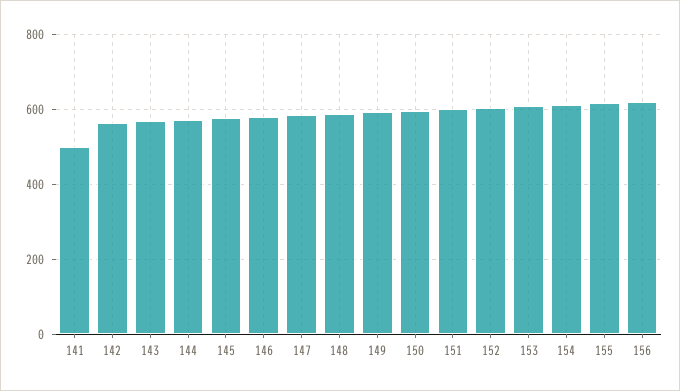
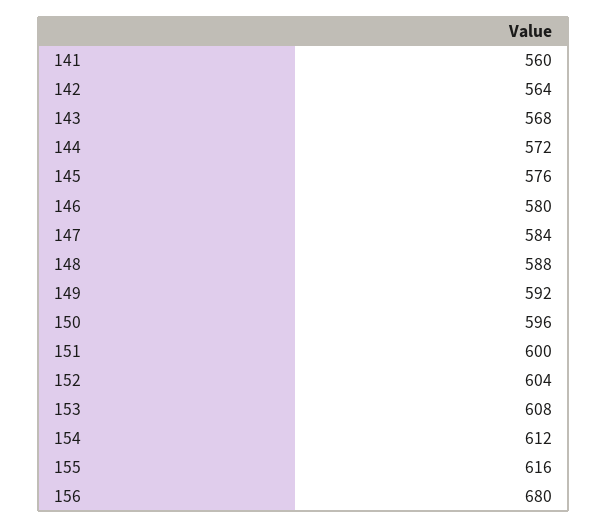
141: 500 -> 560
156: 620 -> 680

